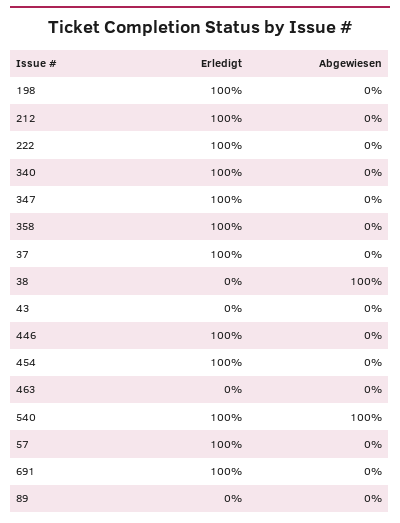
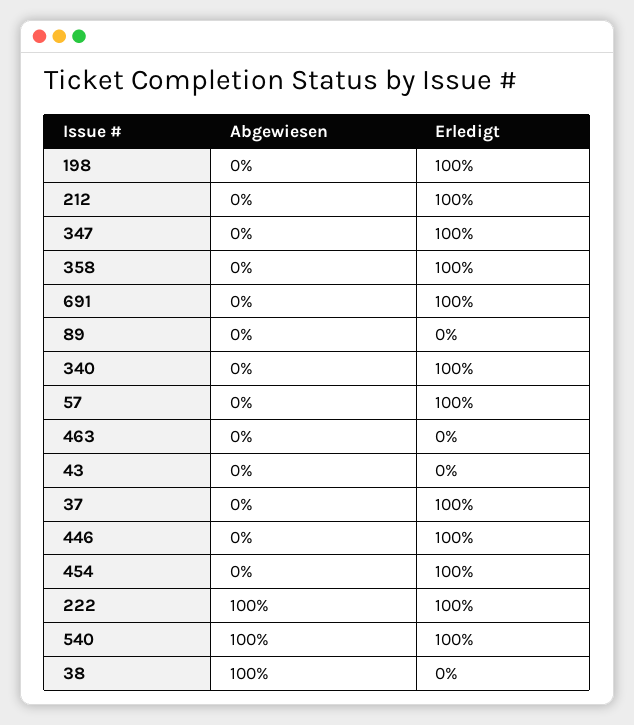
Abgewiesen, 222: 0 -> 100

